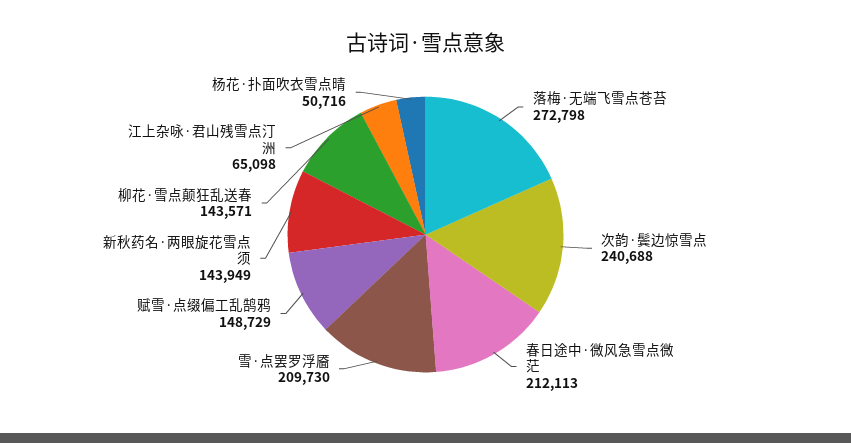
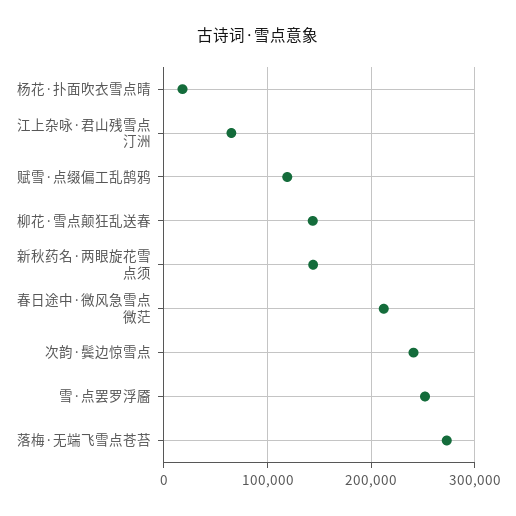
雪·点罢罗浮靥: 209730 -> 250000
赋雪·点缀偏工乱鹄鸦: 148729 -> 120000
杨花·扑面吹衣雪点晴: 50716 -> 20000

